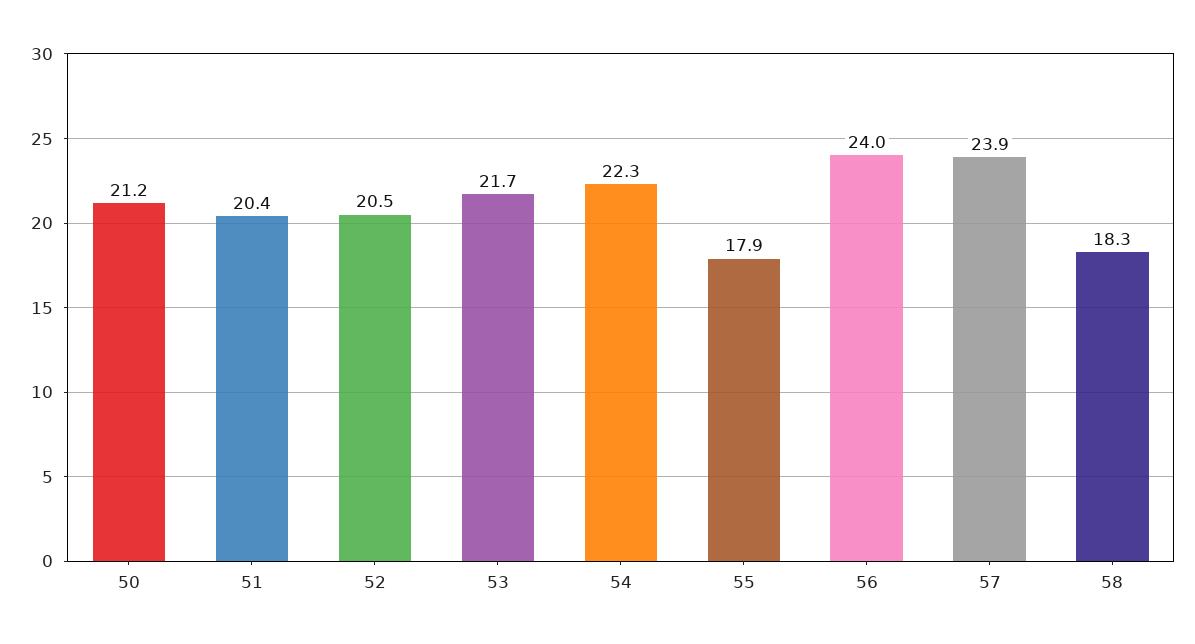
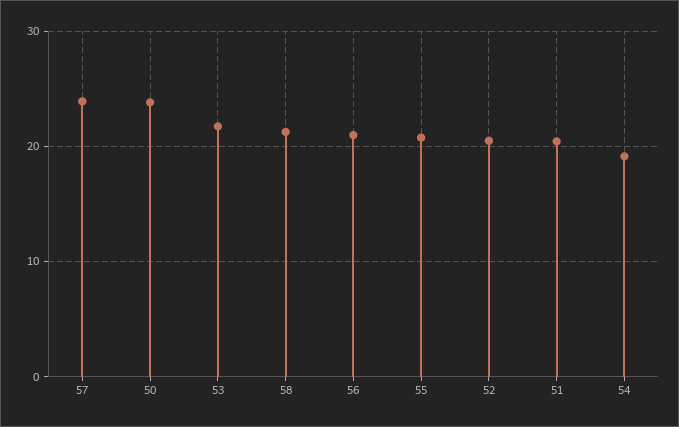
50: 21.2 -> 24
54: 22.3 -> 19
55: 17.9 -> 21
56: 24 -> 21
58: 18.3 -> 21

